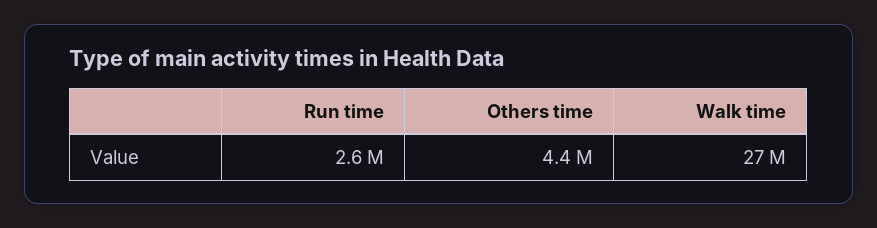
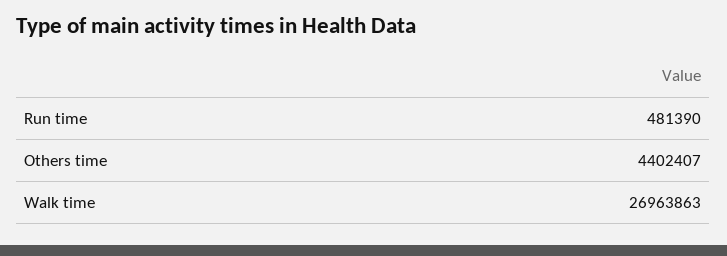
Run time: 2600000 -> 481390

